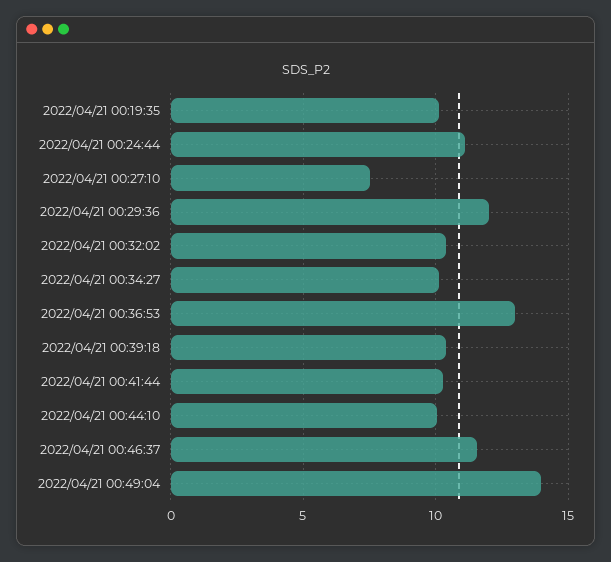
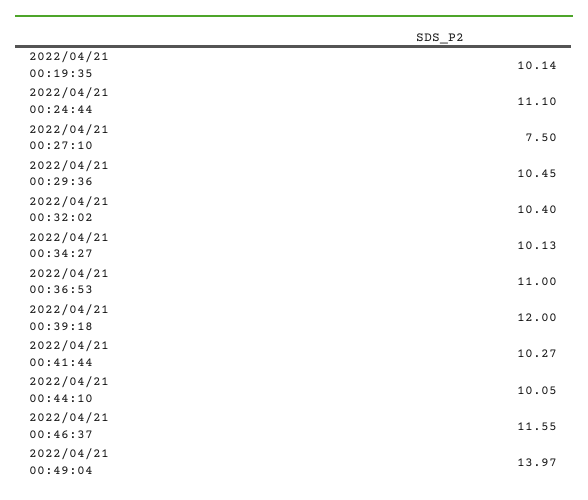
2022/04/21 00:29:36: 12 -> 10.45
2022/04/21 00:36:53: 13 -> 11
2022/04/21 00:39:18: 10.5 -> 12

